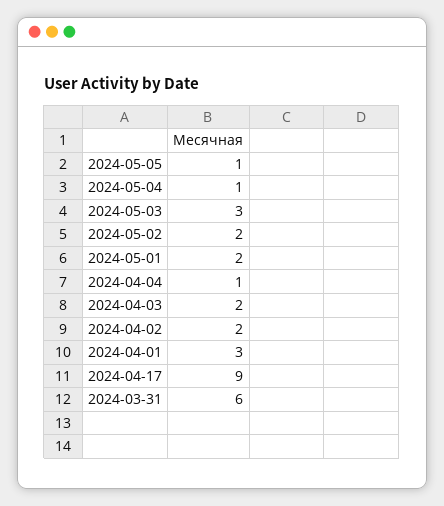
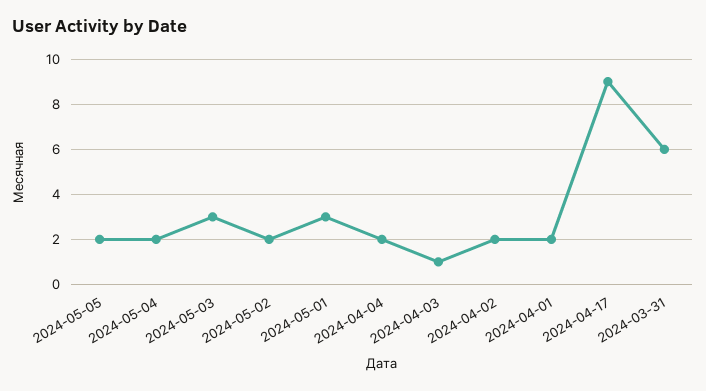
2024-05-05: 1 -> 2
2024-05-04: 1 -> 2
2024-05-01: 2 -> 3
2024-04-04: 1 -> 2
2024-04-03: 2 -> 1
2024-04-01: 3 -> 2

